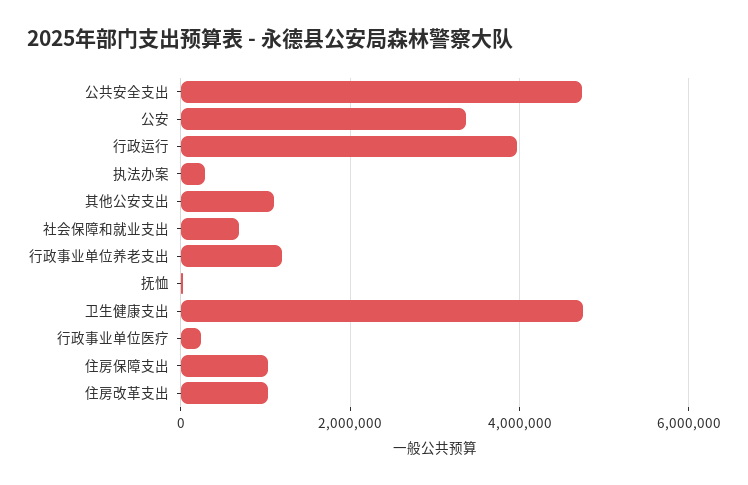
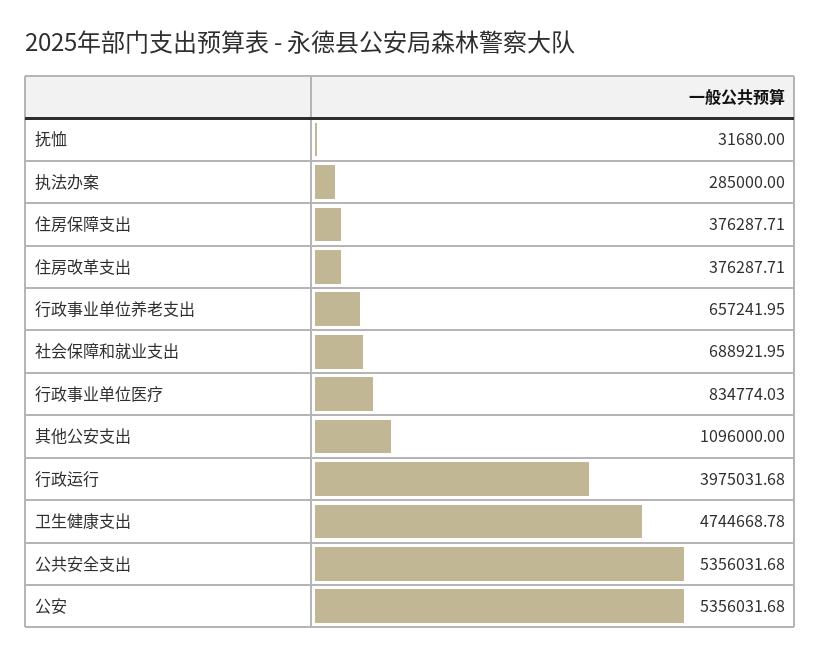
公共安全支出: 4800000 -> 5356031.68
公安: 3400000 -> 5356031.68
行政事业单位养老支出: 1200000 -> 657241.95
行政事业单位医疗: 200000 -> 834774.03
住房保障支出: 1000000 -> 376287.71
住房改革支出: 1000000 -> 376287.71

